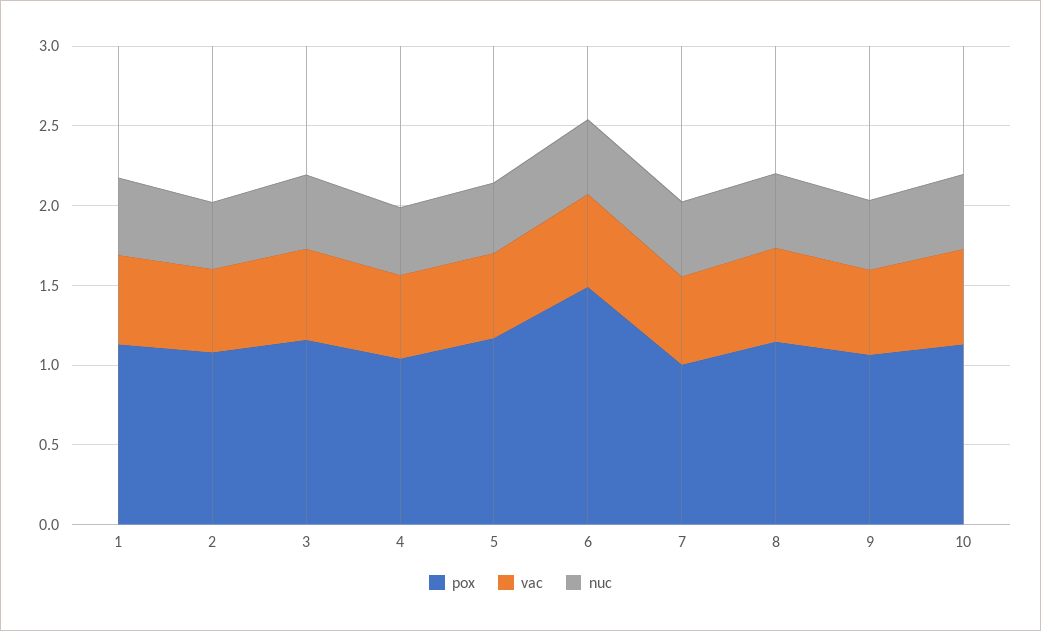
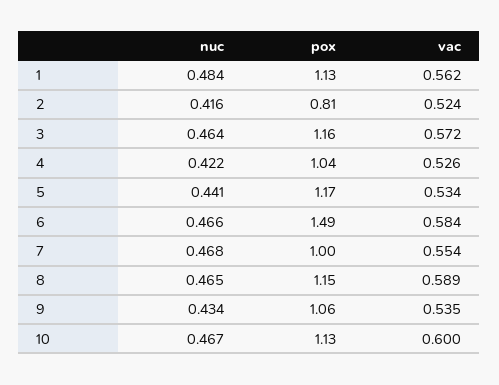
pox, 2: 1.1 -> 0.81

